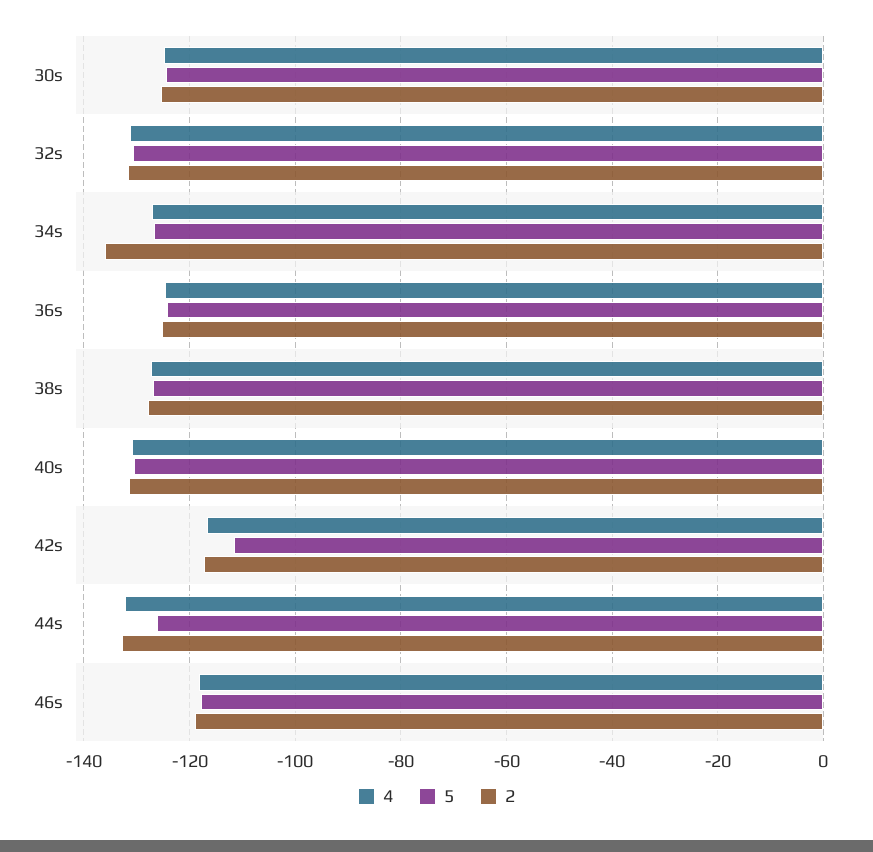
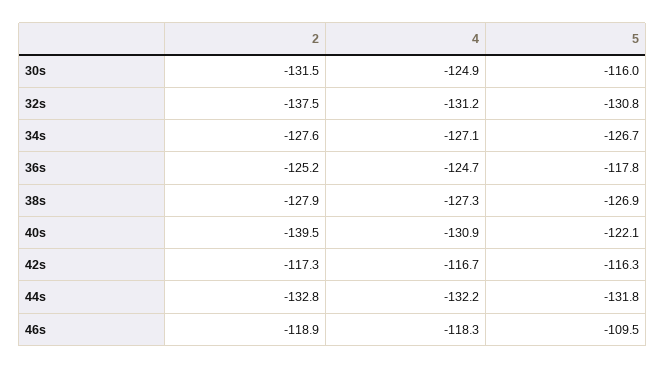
5, 30s: -124 -> -116
2, 30s: -126 -> -131.5
2, 32s: -132 -> -137.5
2, 34s: -136 -> -127.6
5, 36s: -124 -> -117.8
5, 40s: -130 -> -122.1
2, 40s: -132 -> -139.5
5, 42s: -112 -> -116.3
5, 44s: -126 -> -131.8
5, 46s: -118 -> -109.5

